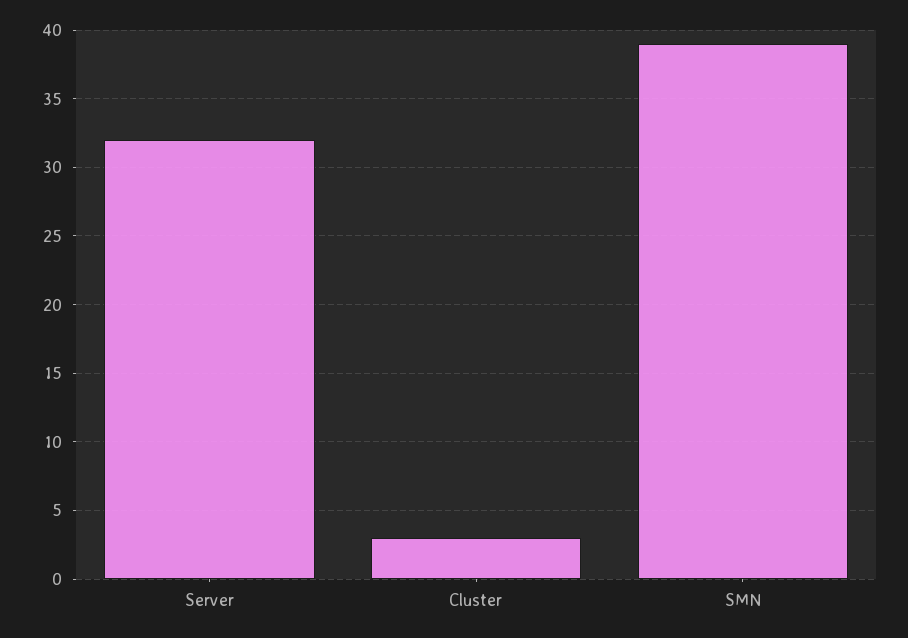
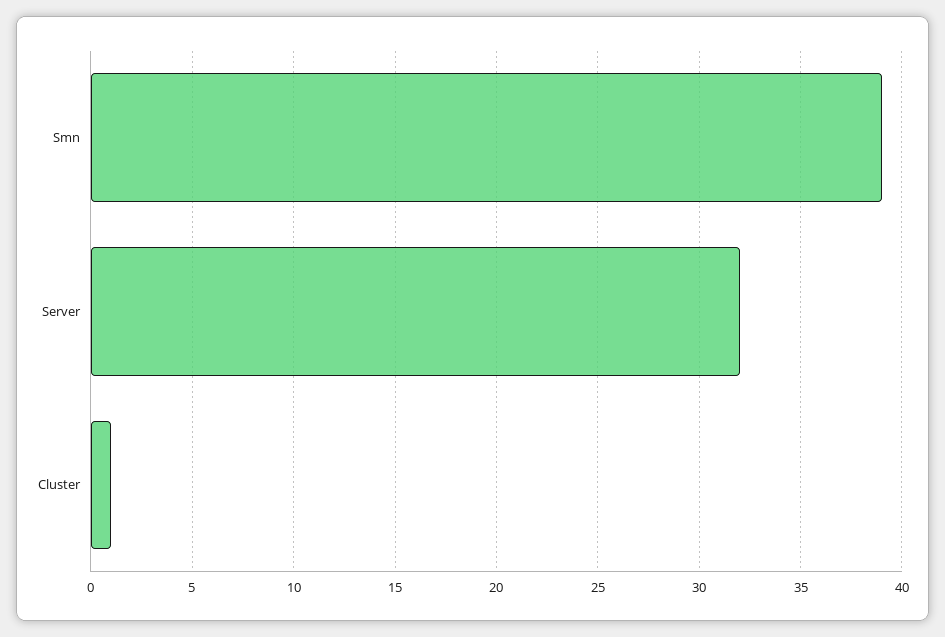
Cluster: 3 -> 1

